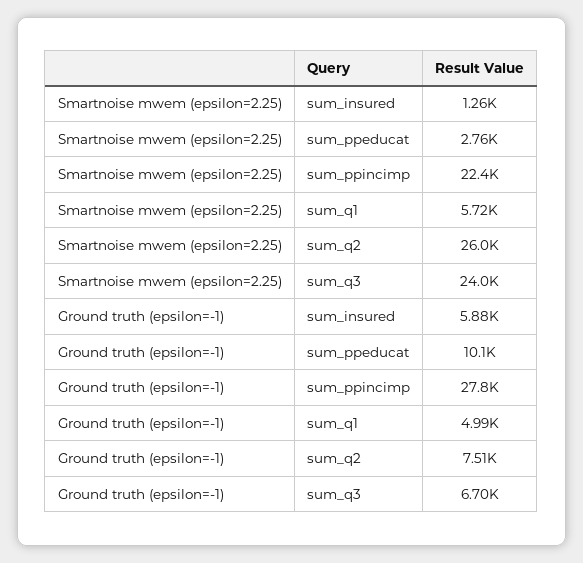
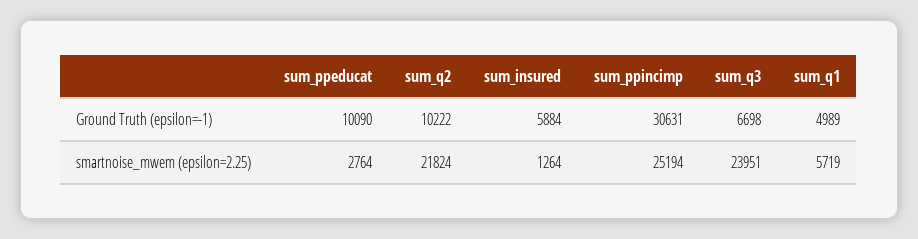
Smartnoise mwem (epsilon=2.25), sum_ppincimp: 22400 -> 25194
Smartnoise mwem (epsilon=2.25), sum_q2: 26000 -> 21824
Ground truth (epsilon=-1), sum_ppincimp: 27800 -> 30631
Ground truth (epsilon=-1), sum_q2: 7510 -> 10222

